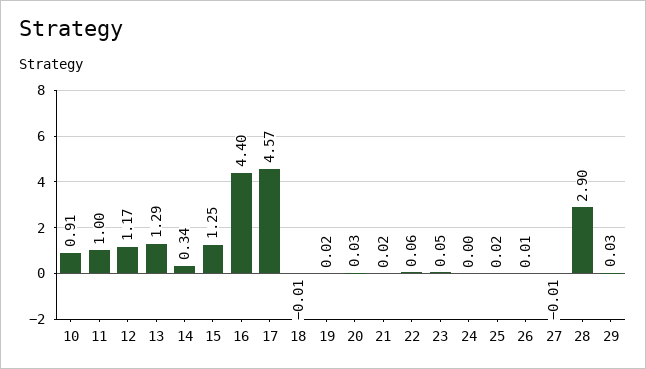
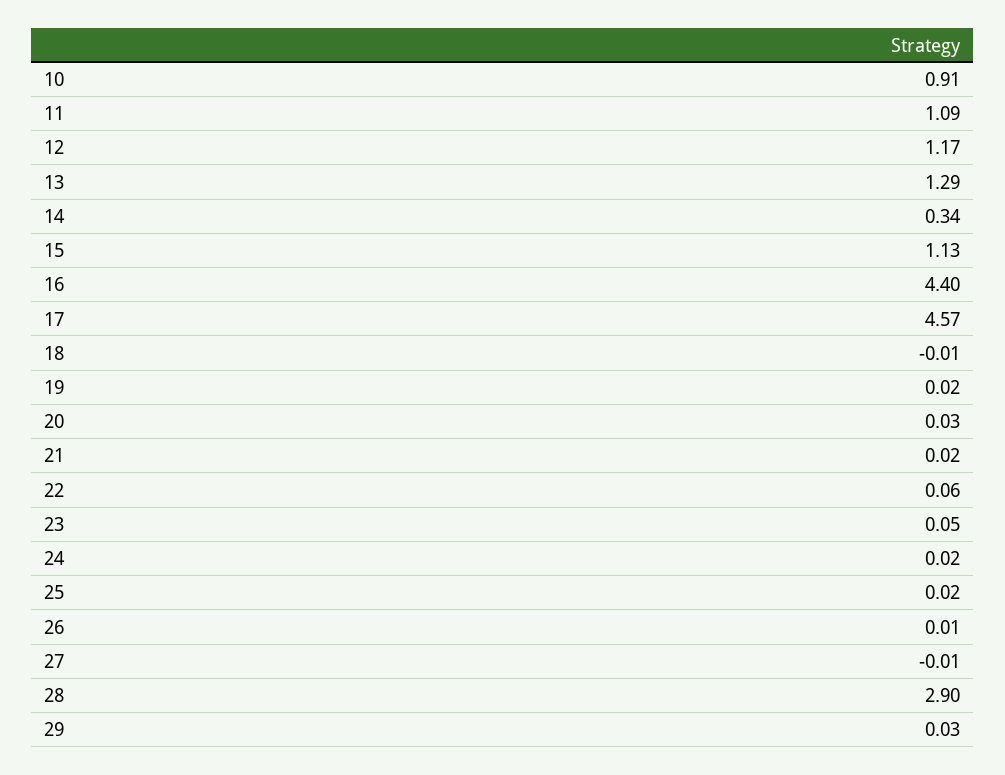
11: 1 -> 1.09
15: 1.25 -> 1.13
24: 0 -> 0.02

